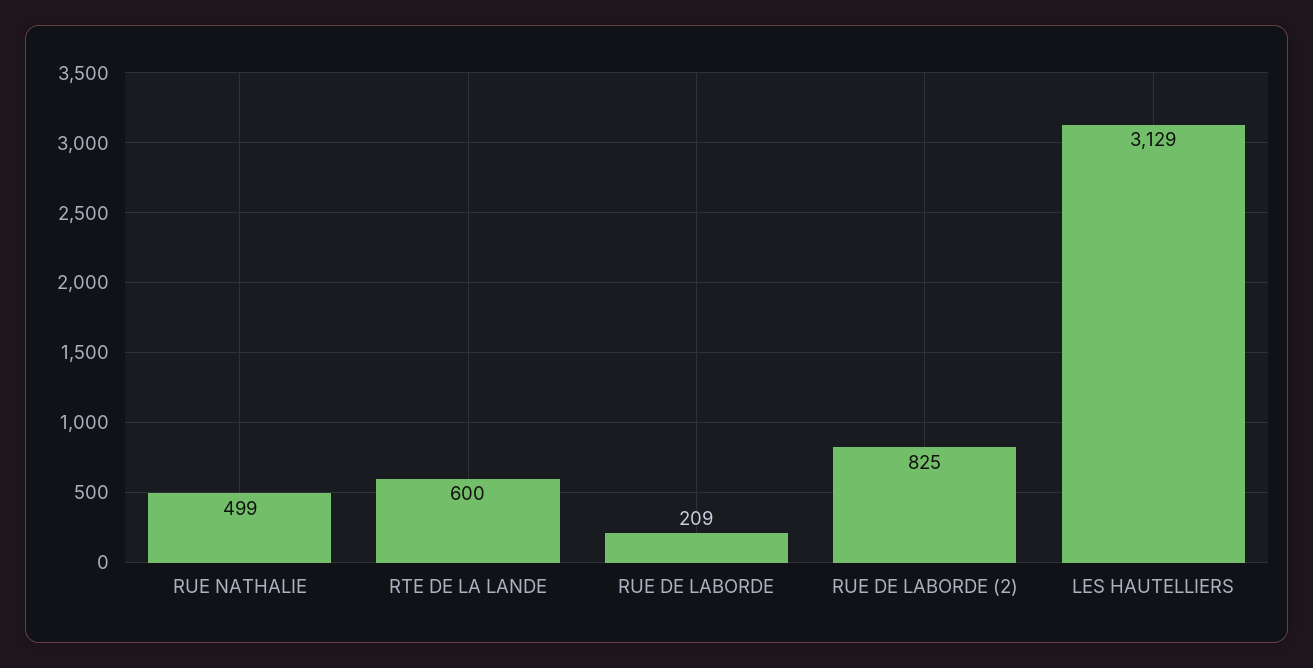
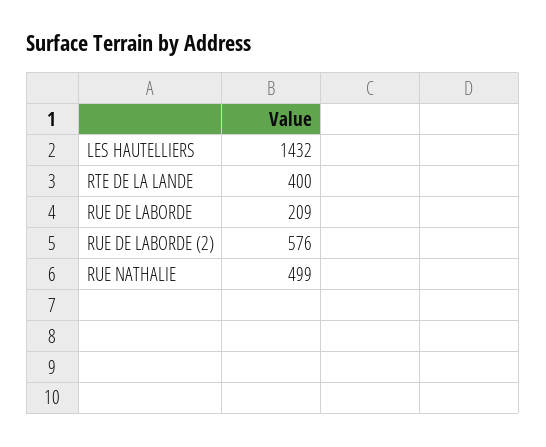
RTE DE LA LANDE: 600 -> 400
RUE DE LABORDE (2): 825 -> 576
LES HAUTELLIERS: 3129 -> 1432

